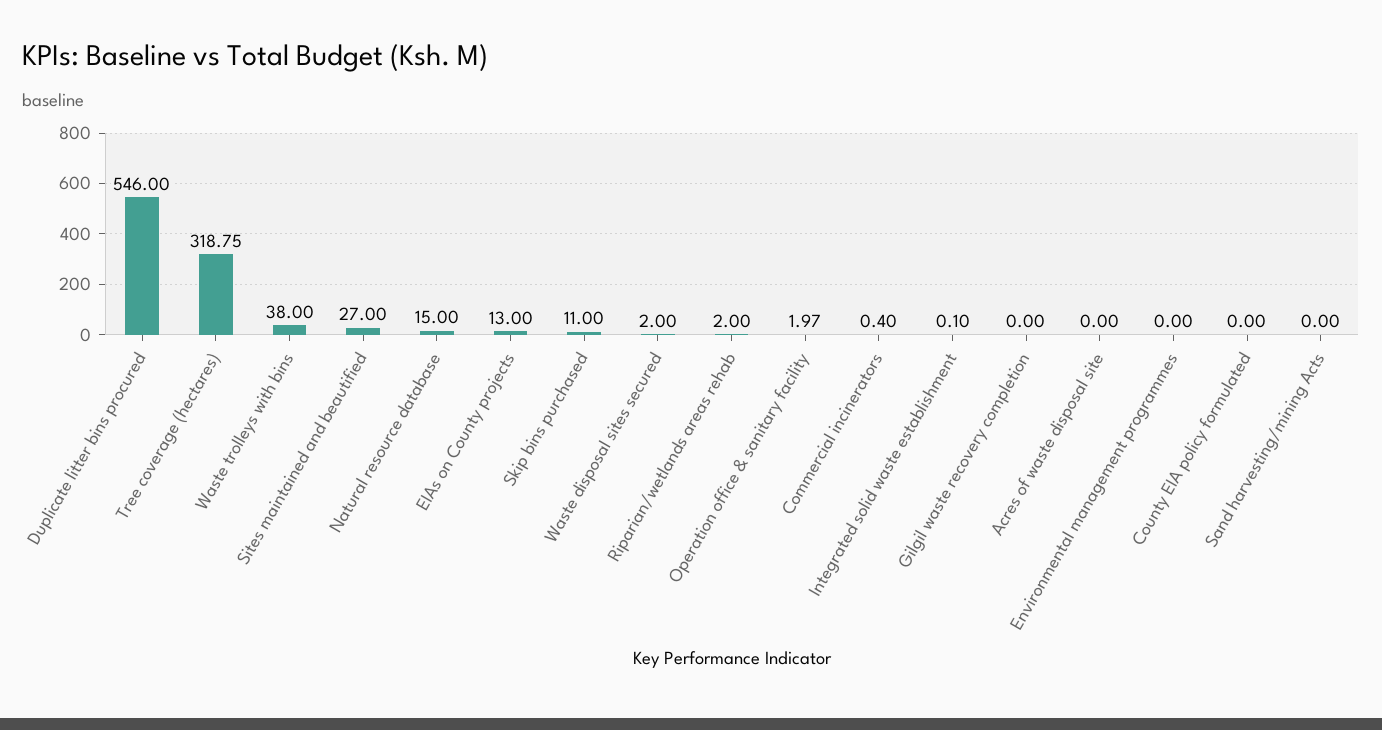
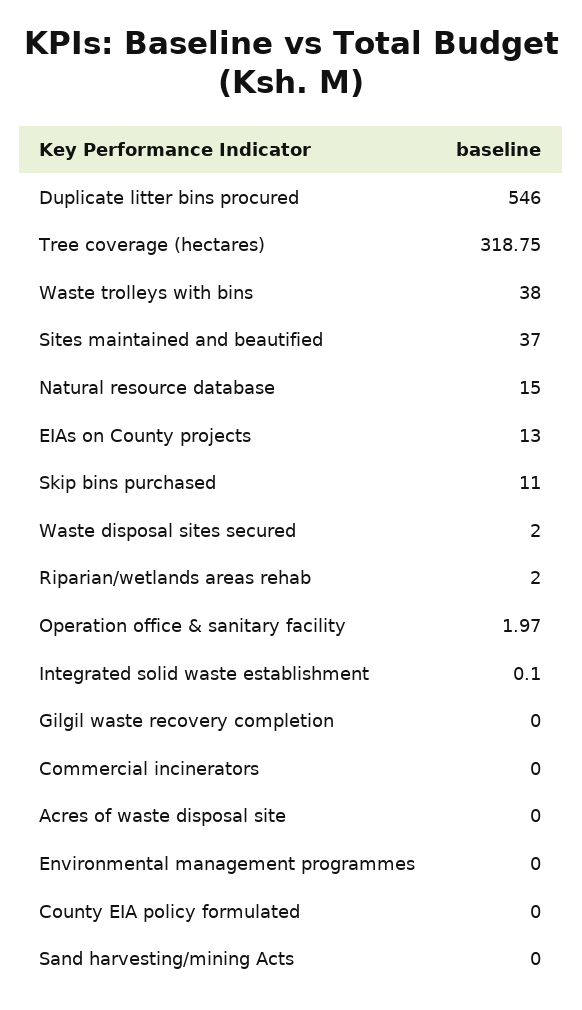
Sites maintained and beautified: 27 -> 37
Commercial incinerators: 0.4 -> 0

